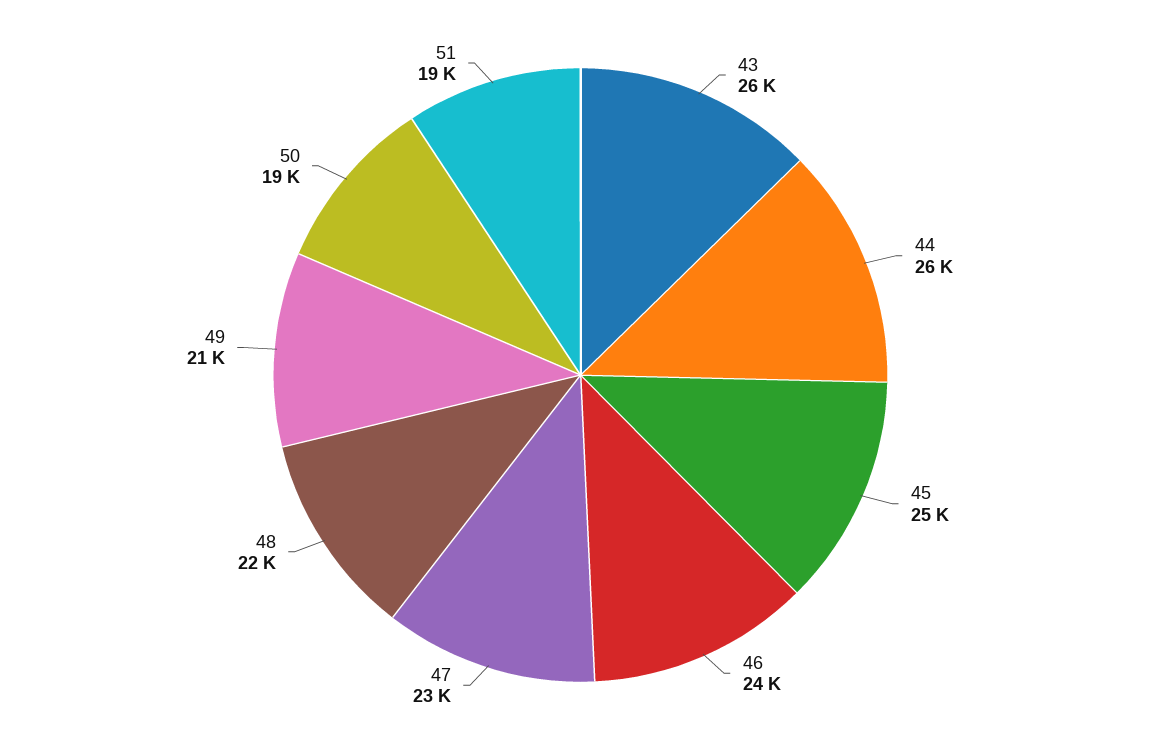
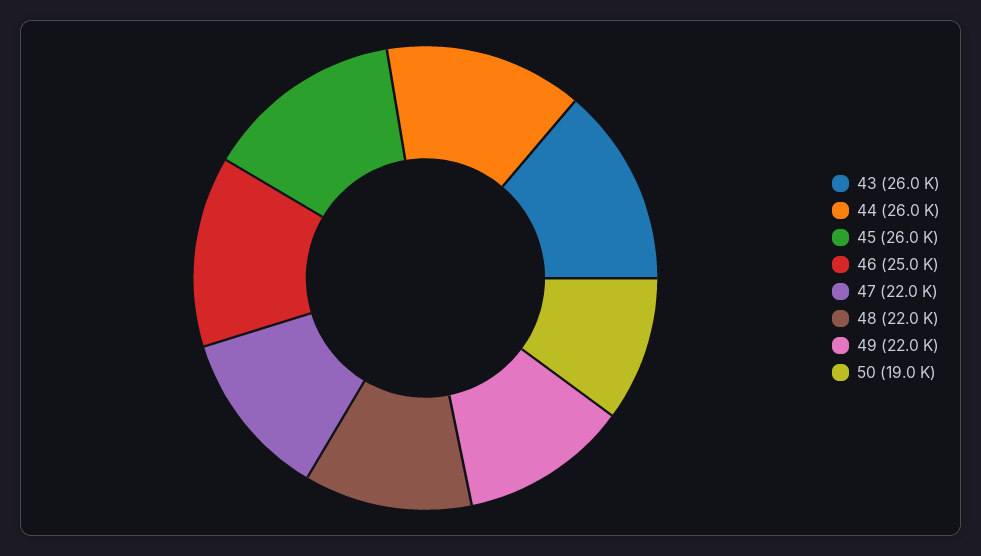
45: 25000 -> 26000
46: 24000 -> 25000
47: 23000 -> 22000
49: 21000 -> 22000
51: 19000 -> none

